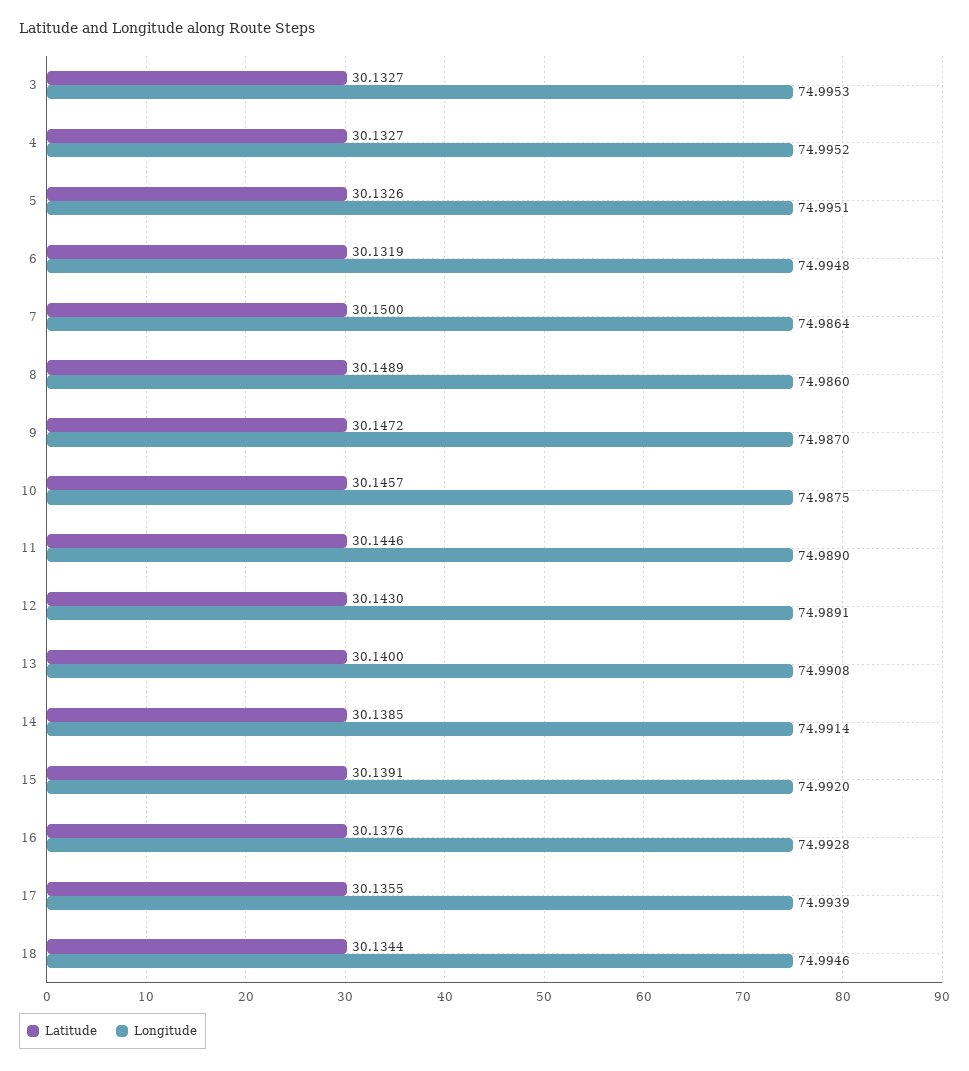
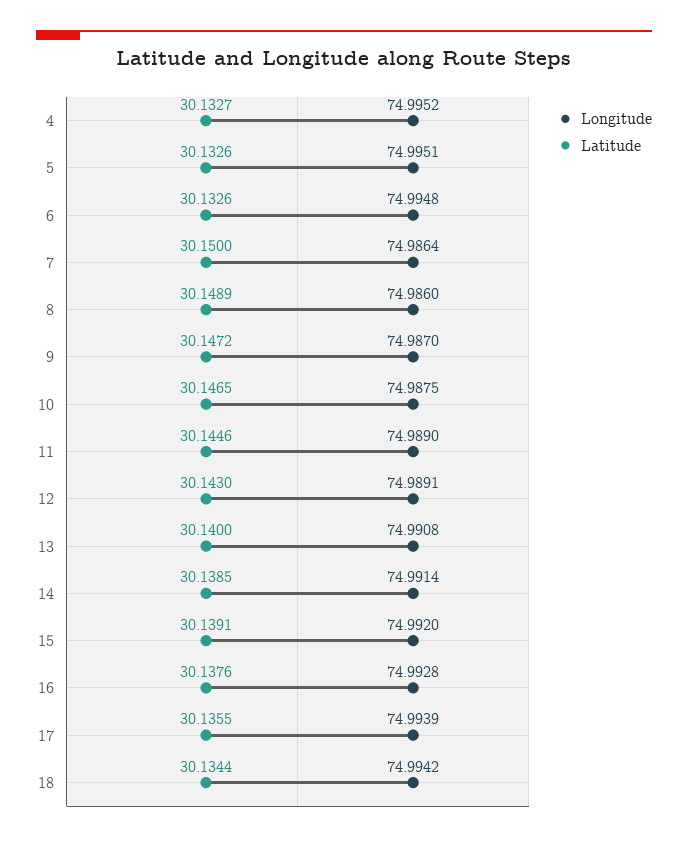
Latitude, 3: 30.1327 -> none
Longitude, 3: 74.9953 -> none
Latitude, 6: 30.1319 -> 30.1326
Latitude, 10: 30.1457 -> 30.1465
Longitude, 18: 74.9946 -> 74.9942

